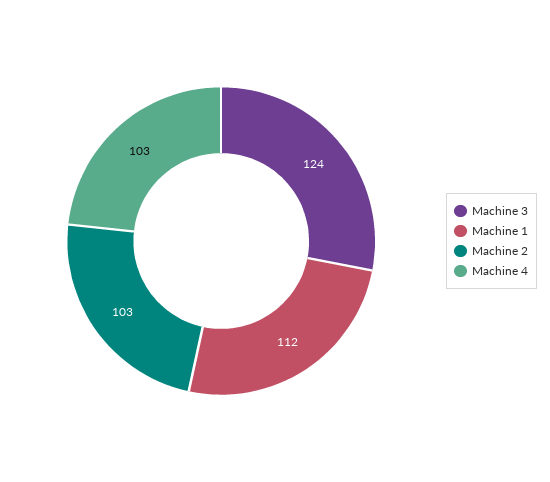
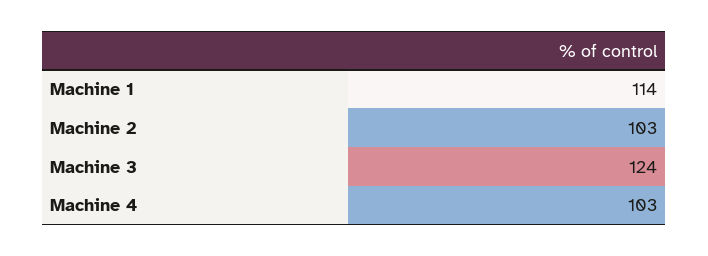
Machine 1: 112 -> 114

